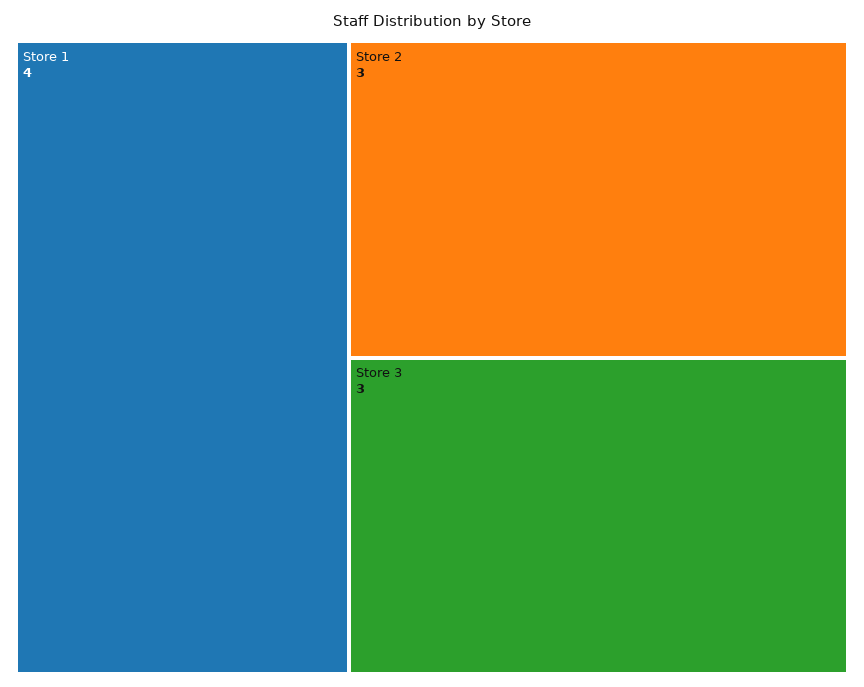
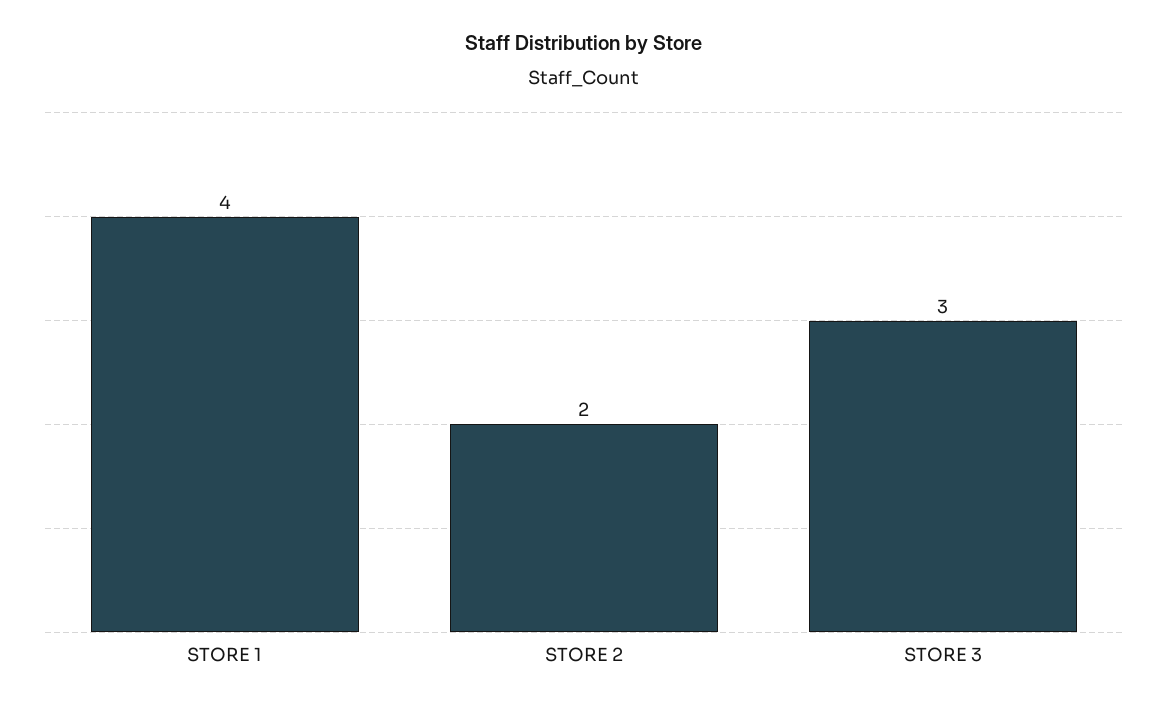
Store 2: 3 -> 2

